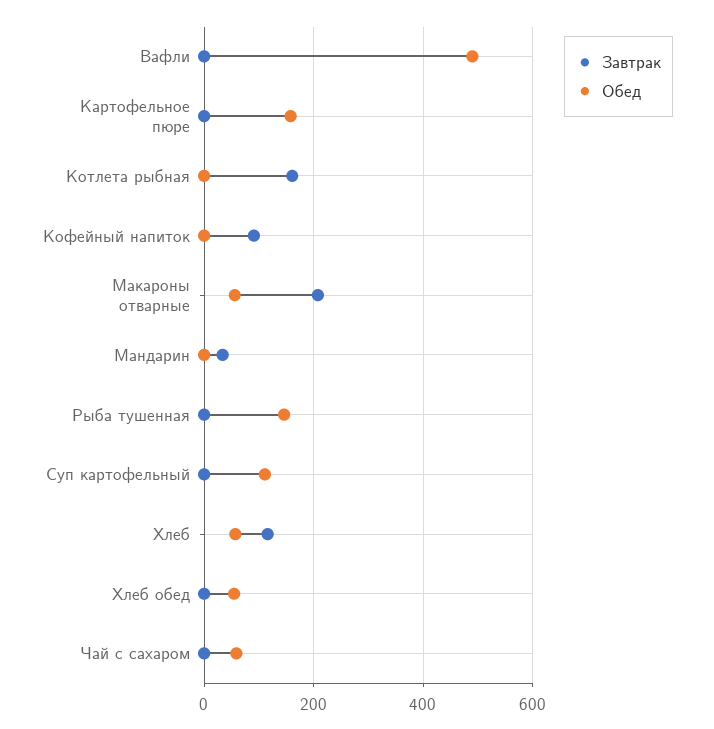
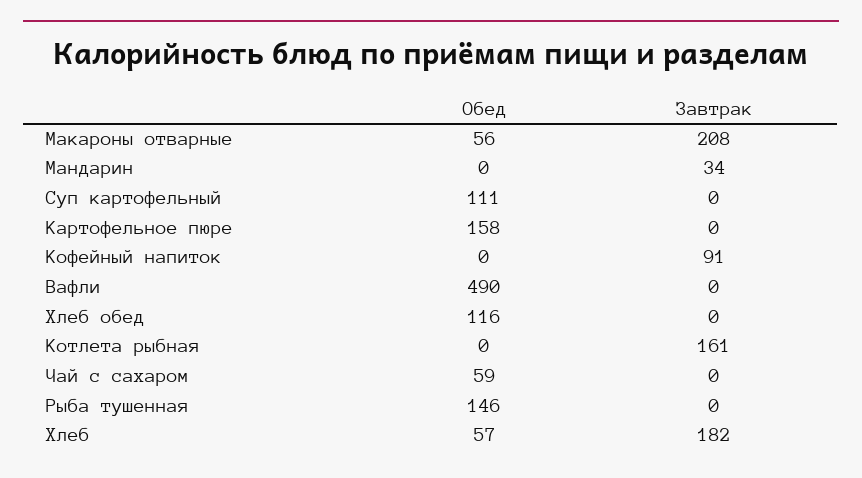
Завтрак, Хлеб: 120 -> 182
Обед, Хлеб обед: 60 -> 116

